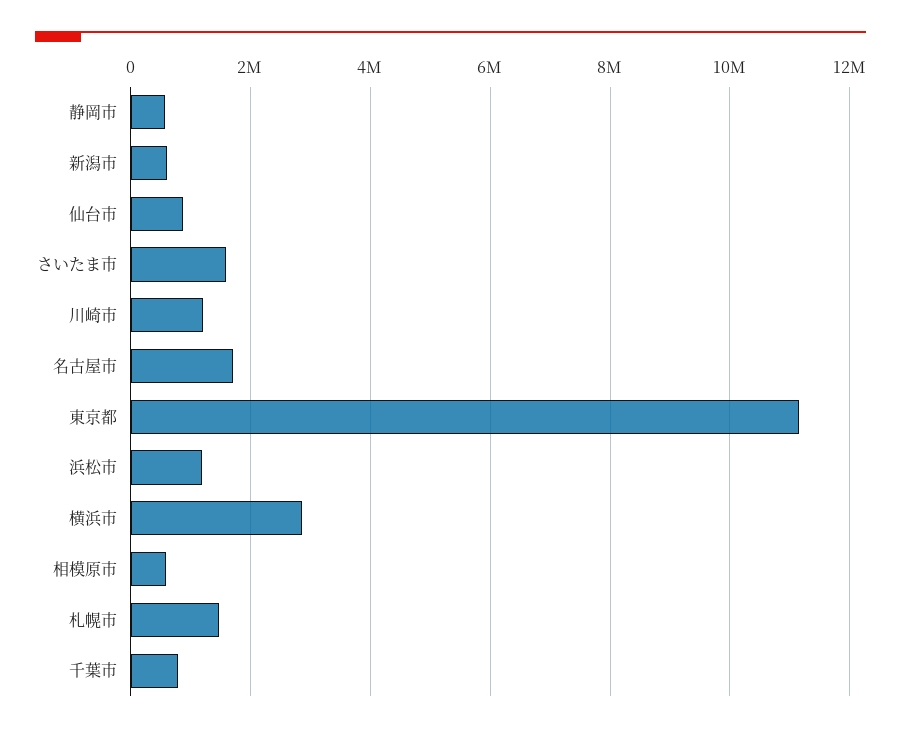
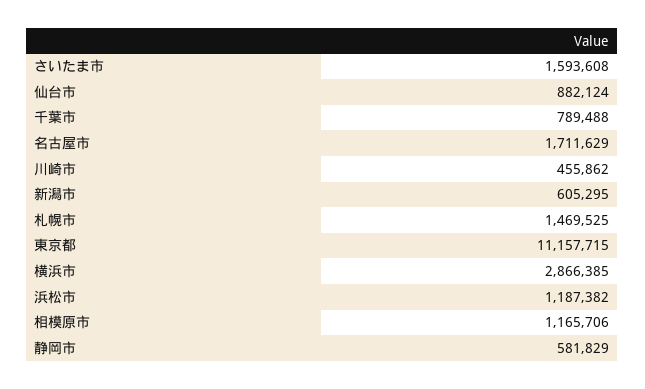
川崎市: 1200000 -> 455862
相模原市: 600000 -> 1165706

